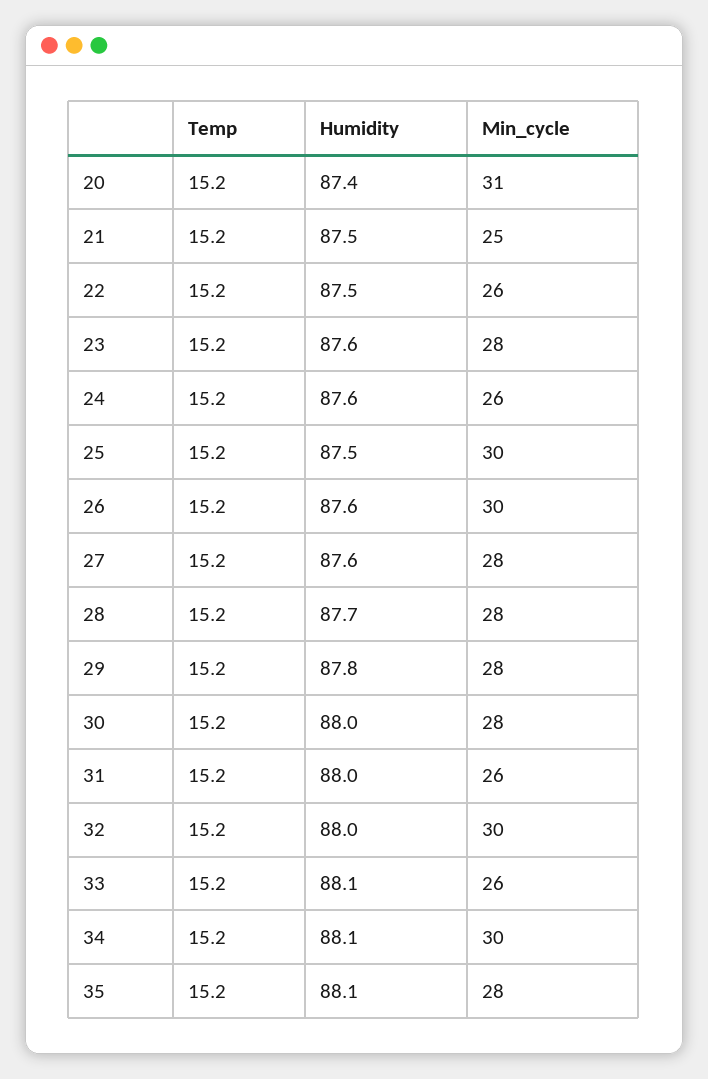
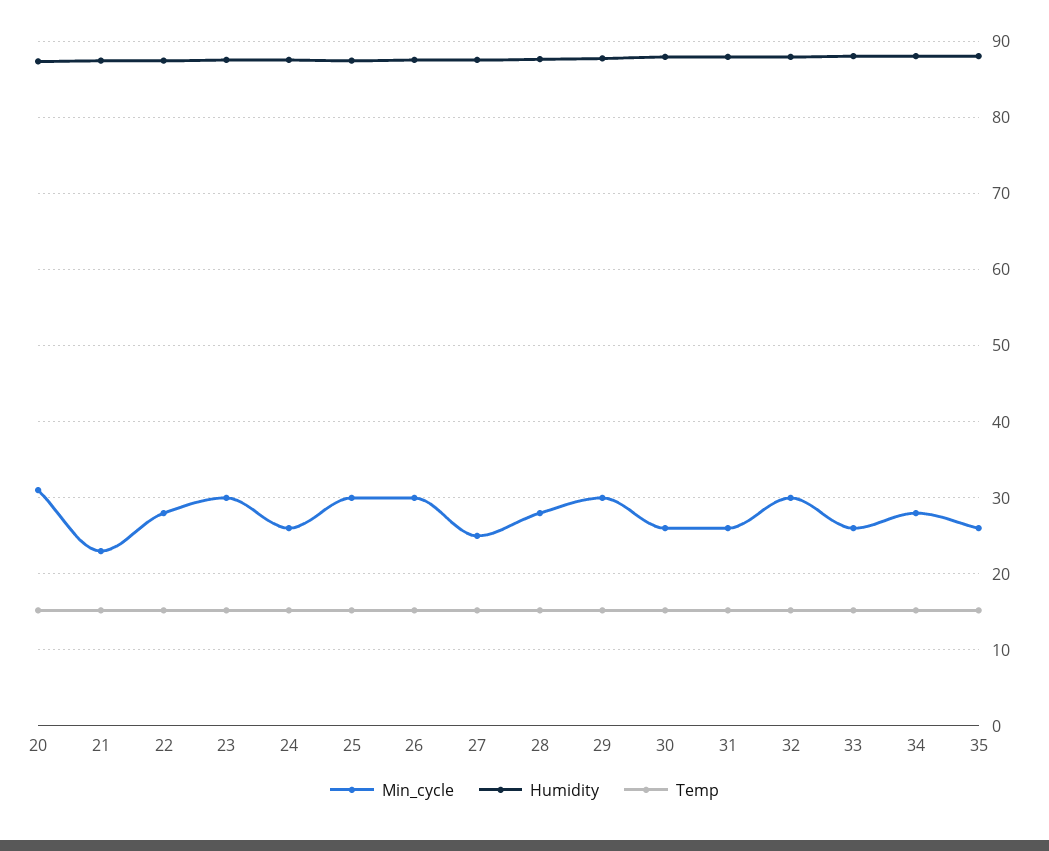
Min_cycle, 21: 25 -> 23
Min_cycle, 22: 26 -> 28
Min_cycle, 23: 28 -> 30
Min_cycle, 27: 28 -> 25
Min_cycle, 29: 28 -> 30
Min_cycle, 30: 28 -> 26
Min_cycle, 34: 30 -> 28
Min_cycle, 35: 28 -> 26

